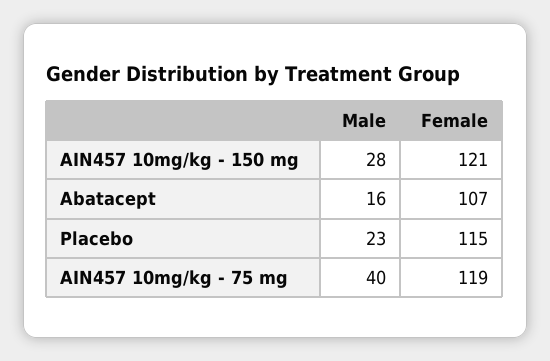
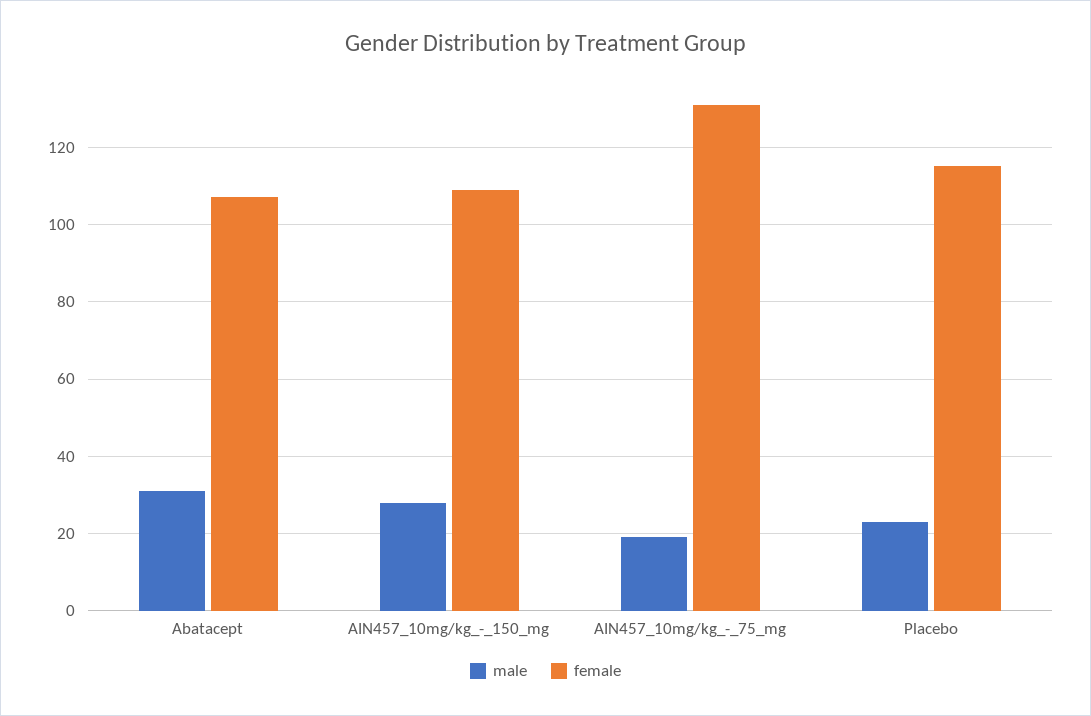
Female, AIN457 10mg/kg - 150 mg: 121 -> 110
Male, Abatacept: 16 -> 30
Male, AIN457 10mg/kg - 75 mg: 40 -> 20
Female, AIN457 10mg/kg - 75 mg: 119 -> 130

